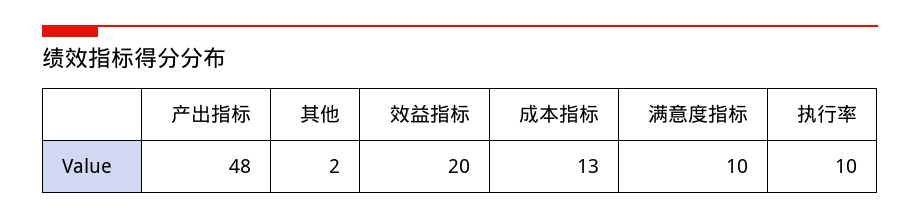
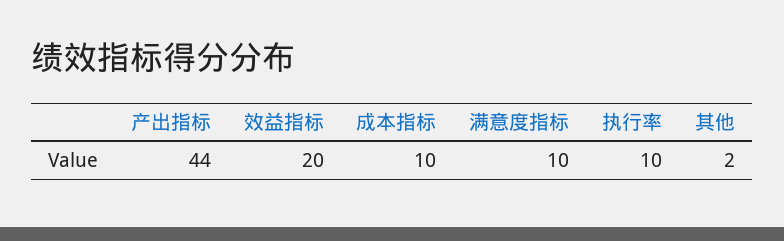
产出指标: 48 -> 44
成本指标: 13 -> 10

